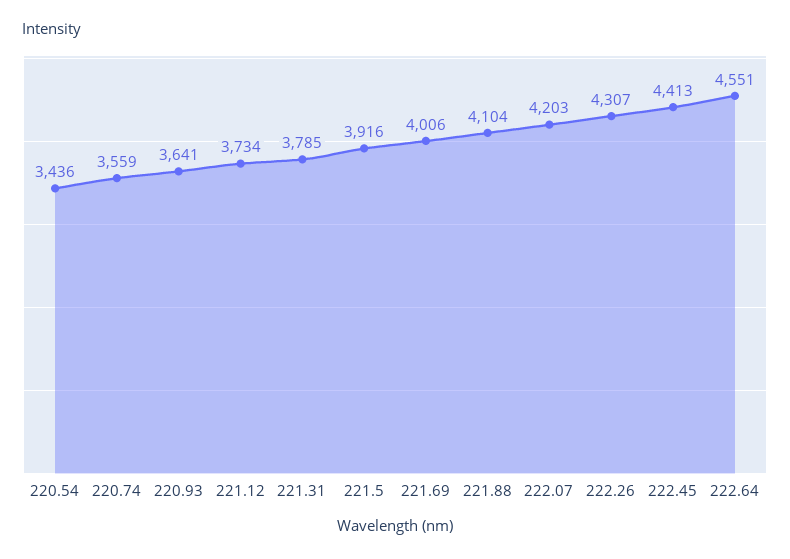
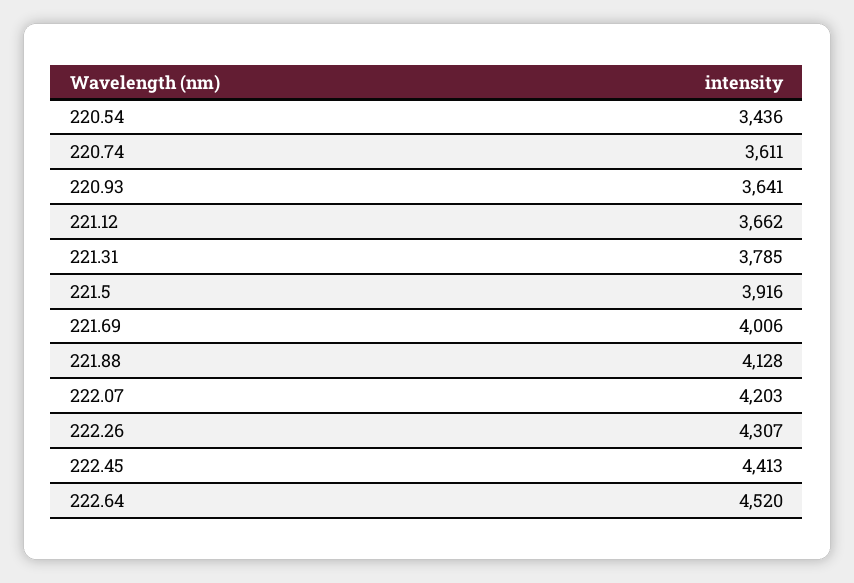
220.74: 3559 -> 3611
221.12: 3734 -> 3662
221.88: 4104 -> 4128
222.64: 4551 -> 4520

